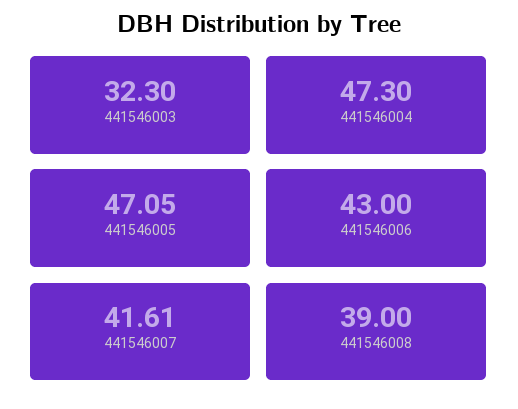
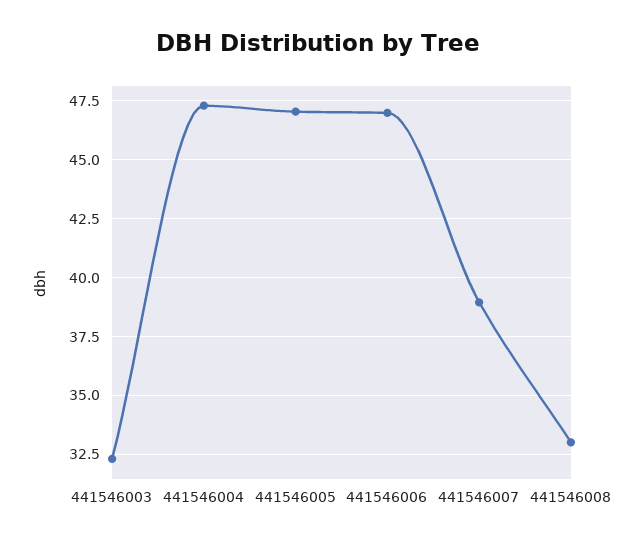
441546006: 43 -> 47
441546007: 41.61 -> 39
441546008: 39 -> 33

